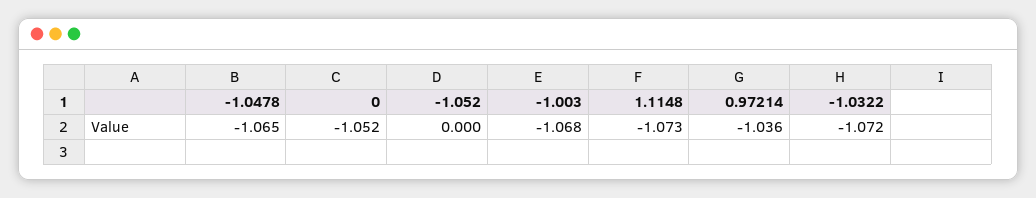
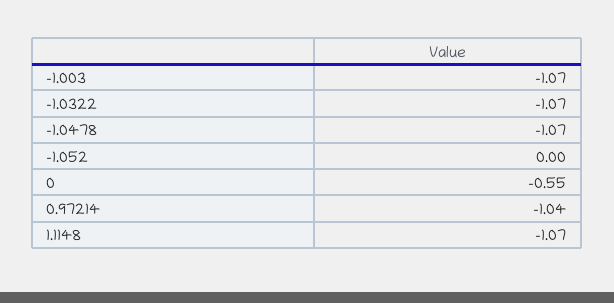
0: -1.052 -> -0.55

